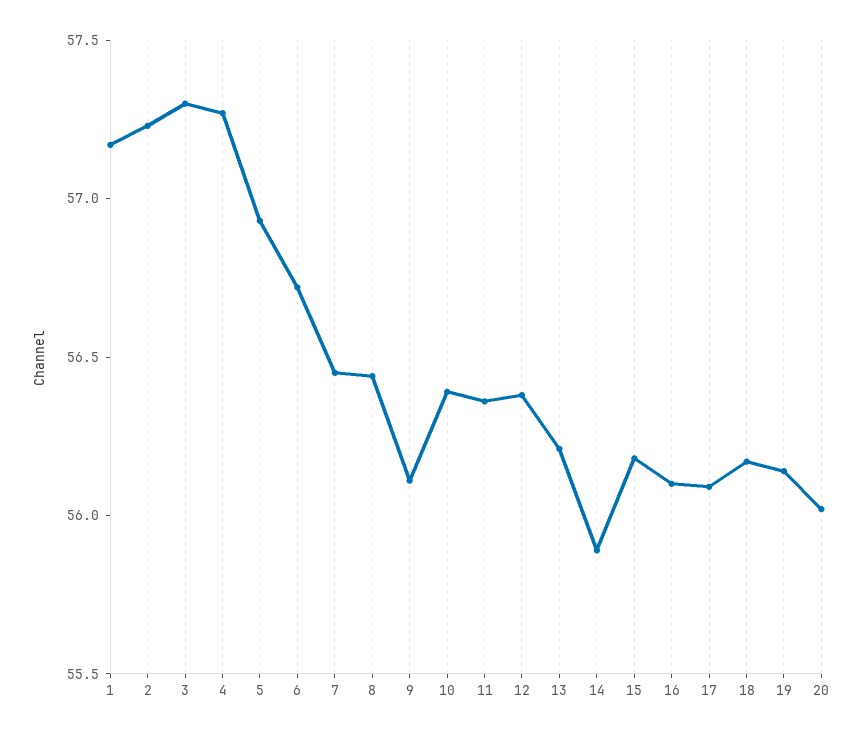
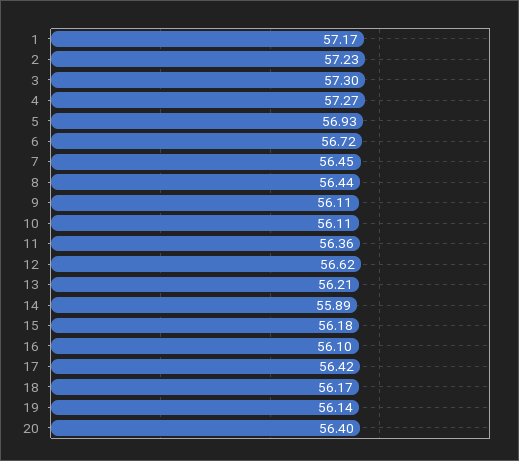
10: 56.4 -> 56.11
12: 56.4 -> 56.62
17: 56.1 -> 56.42
20: 56 -> 56.4

